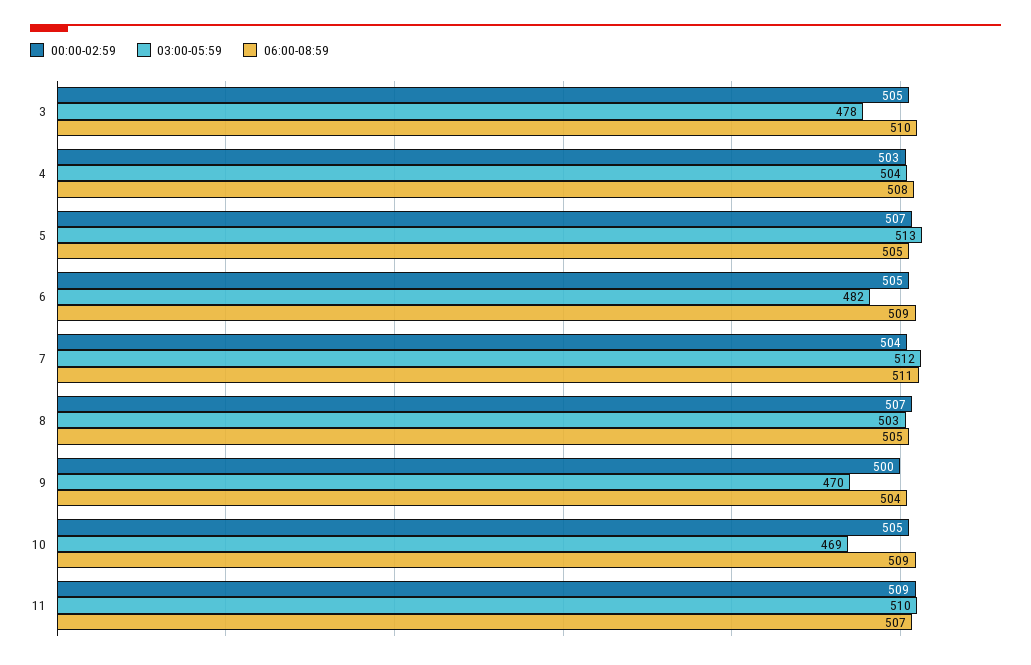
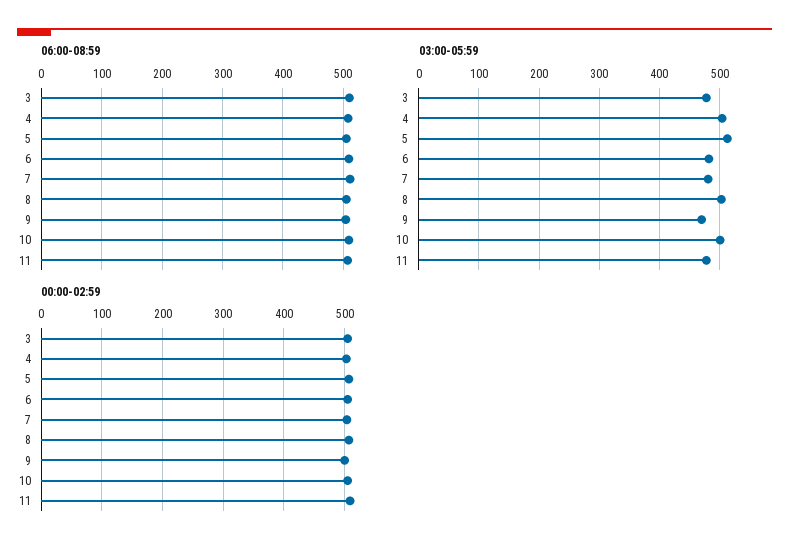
03:00-05:59, 7: 512 -> 480
03:00-05:59, 10: 469 -> 500
03:00-05:59, 11: 510 -> 480

